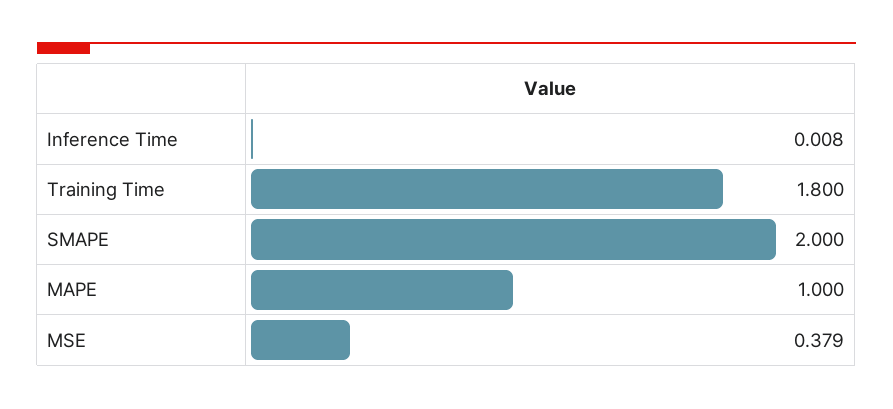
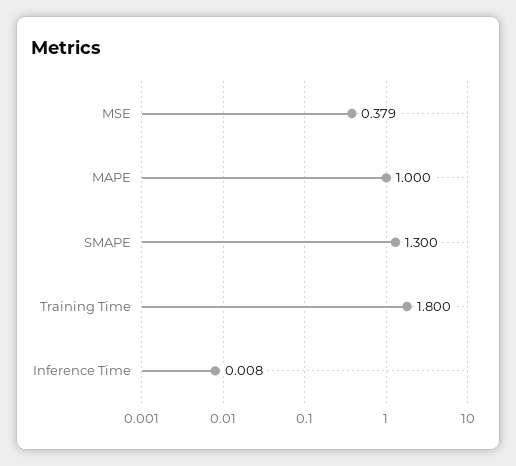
SMAPE: 2 -> 1.3

